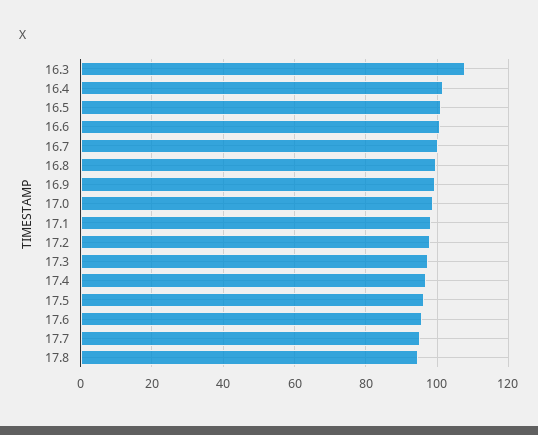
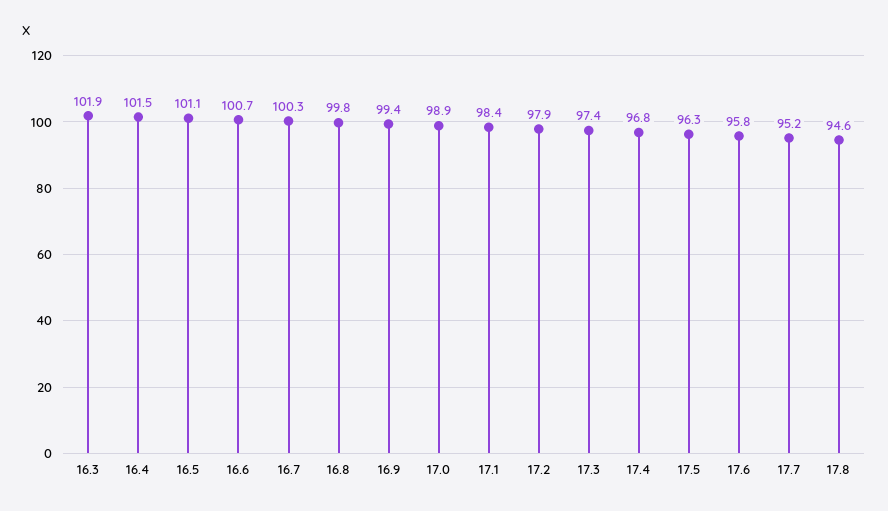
16.3: 108 -> 101.9

